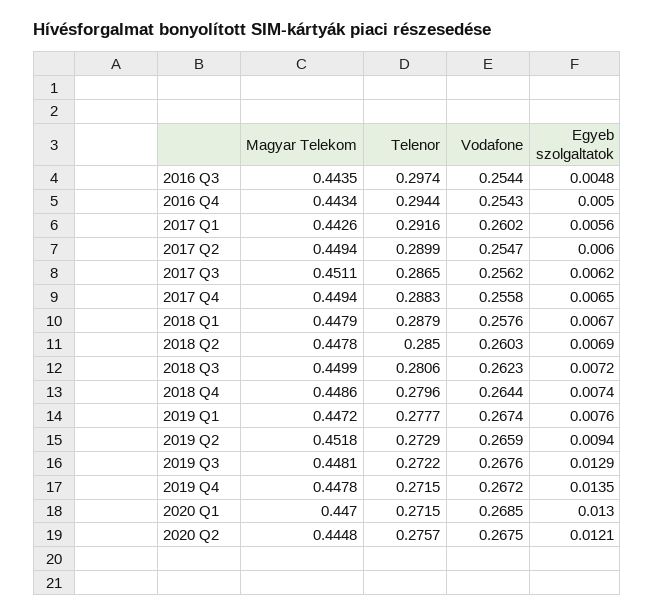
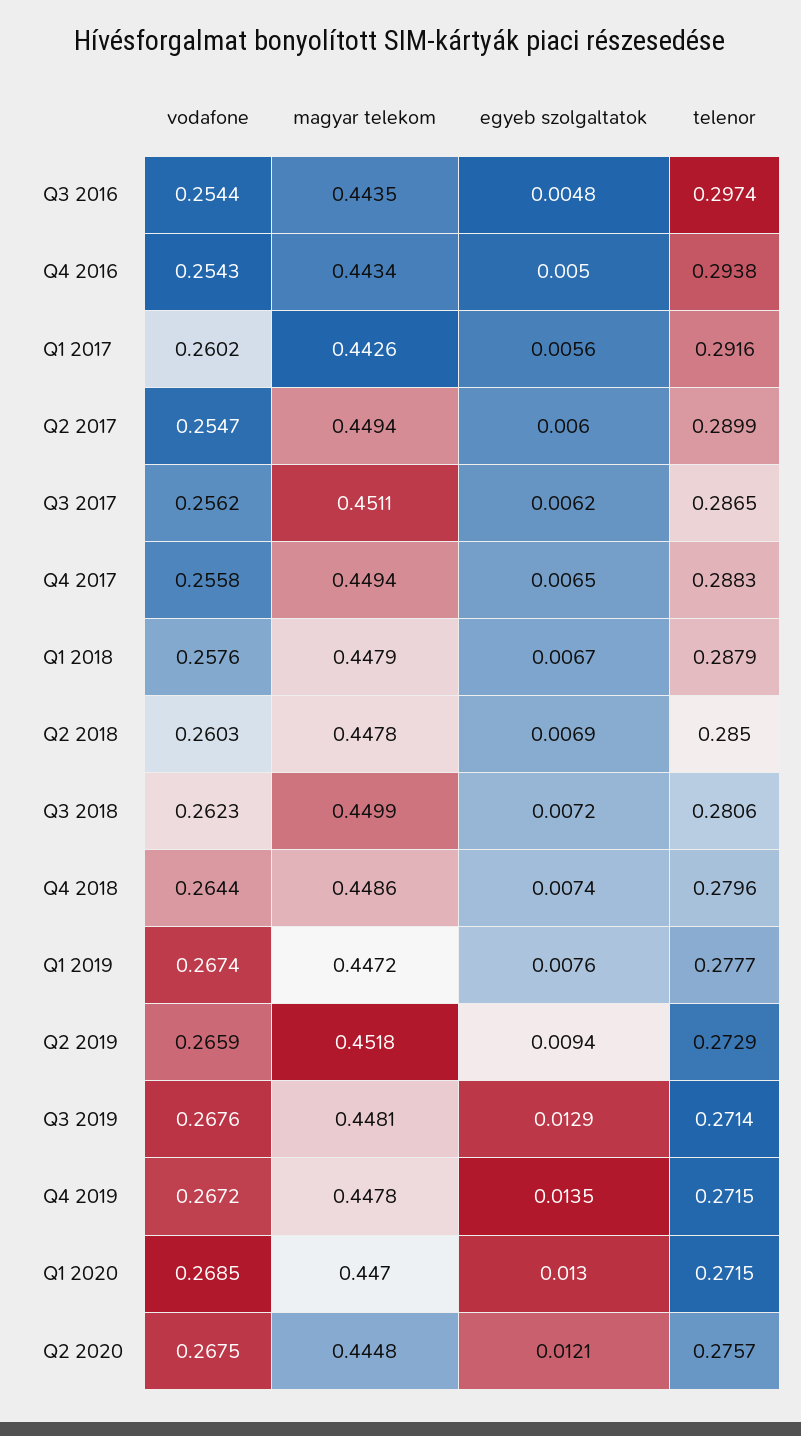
Telenor, 2016 Q4: 0.2944 -> 0.2938
Telenor, 2019 Q3: 0.2722 -> 0.2714

